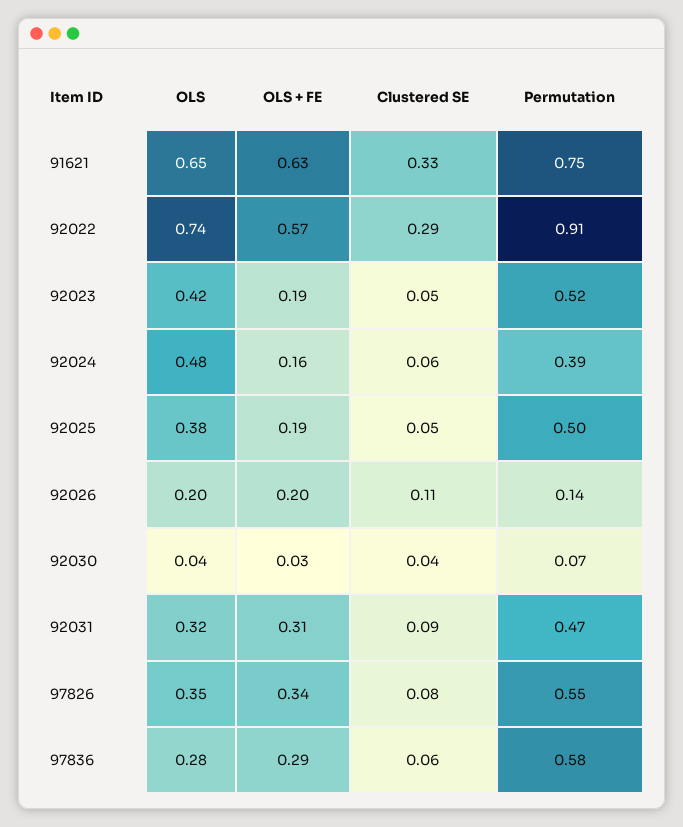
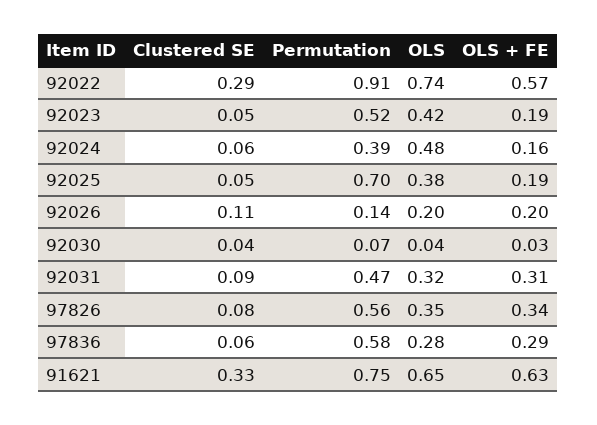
Permutation, 92025: 0.5 -> 0.7
Permutation, 97826: 0.55 -> 0.56

